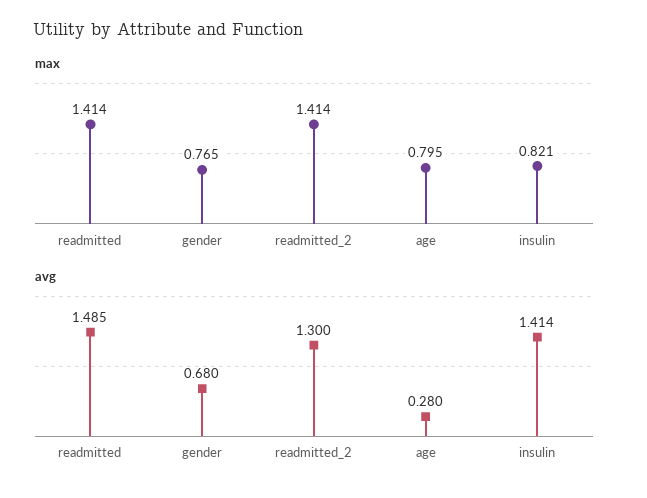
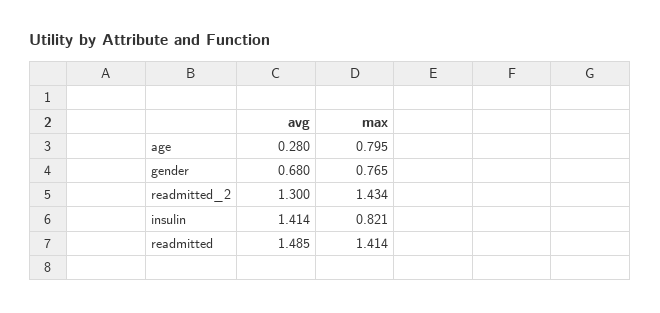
max, readmitted_2: 1.414 -> 1.434

